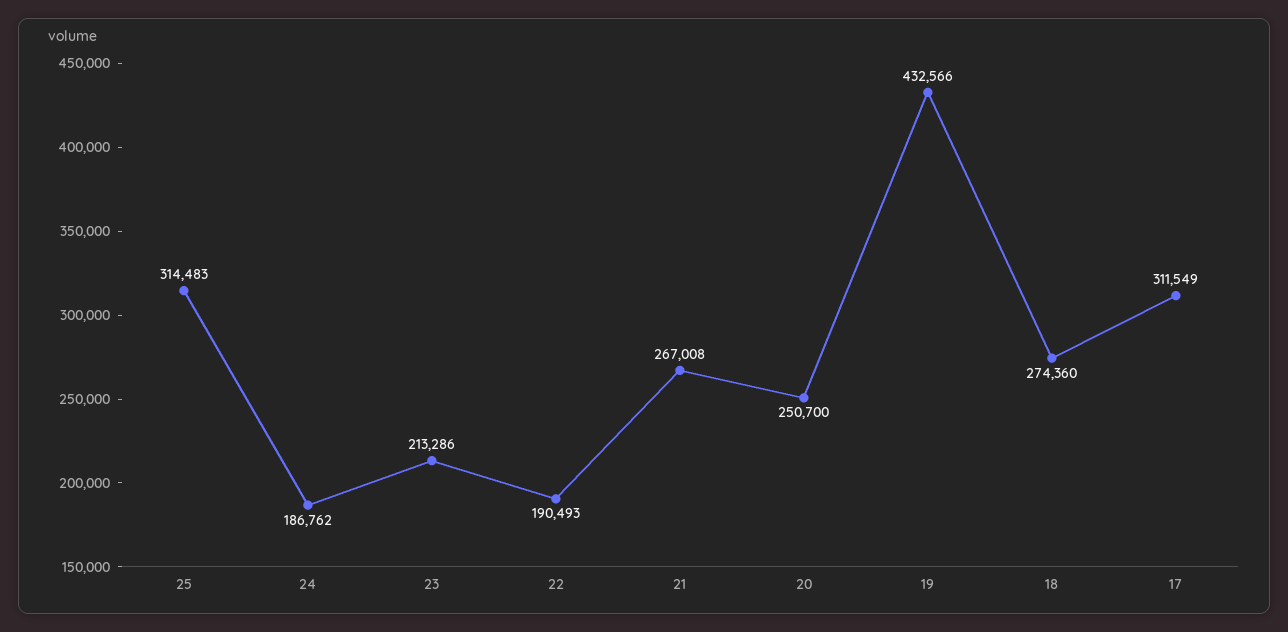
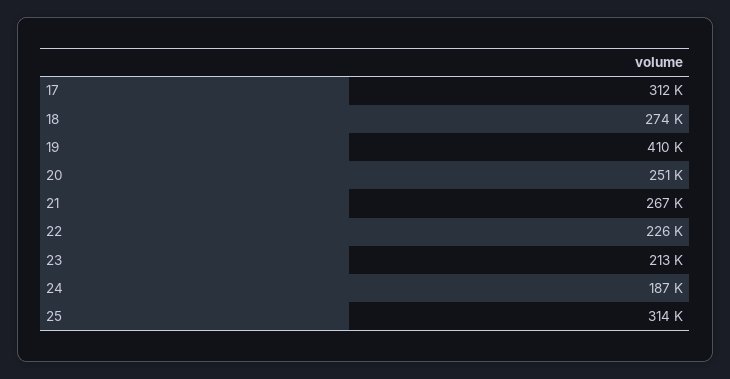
22: 190493 -> 226000
19: 432566 -> 410000

